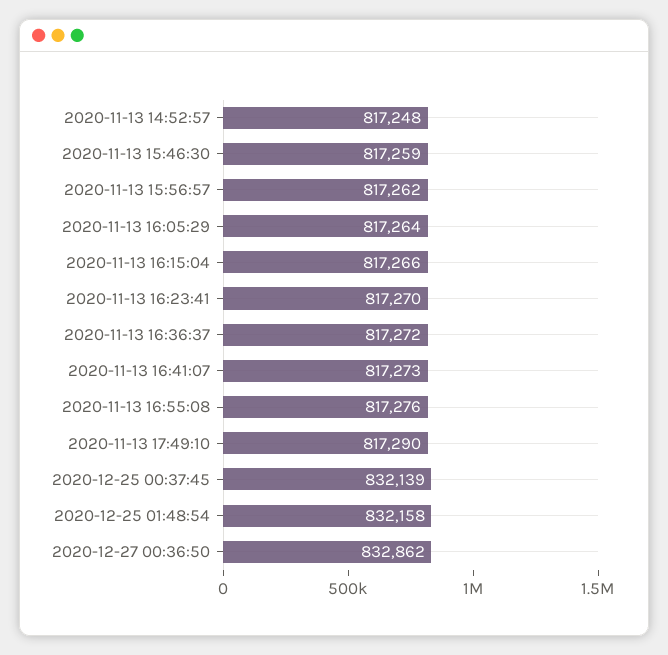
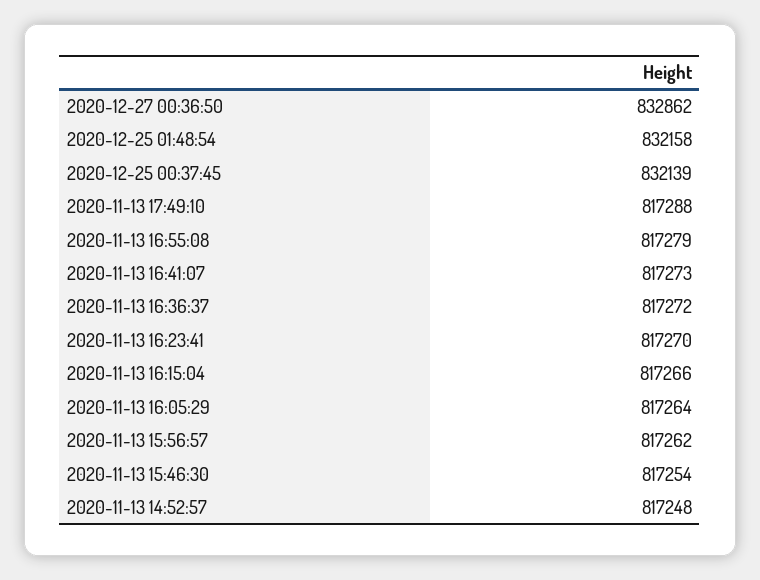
2020-11-13 15:46:30: 817259 -> 817254
2020-11-13 16:55:08: 817276 -> 817279
2020-11-13 17:49:10: 817290 -> 817288

